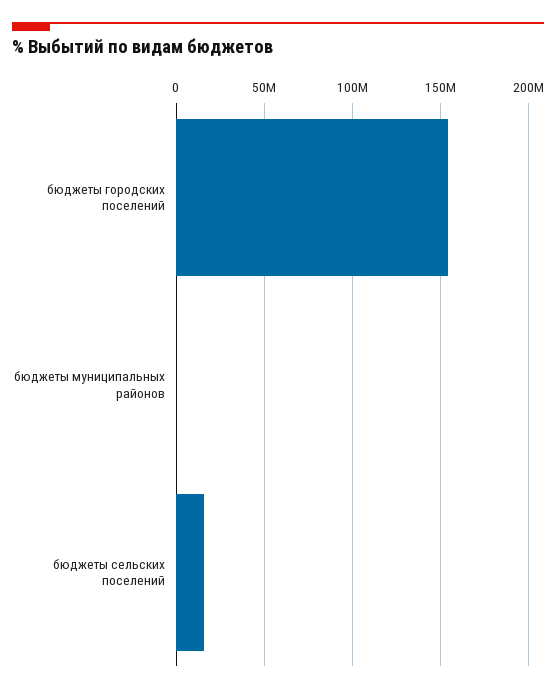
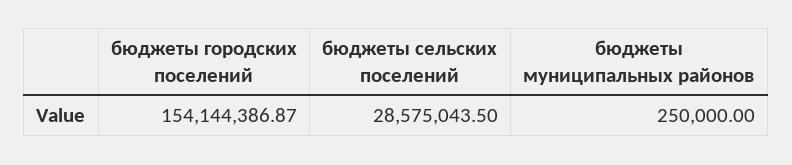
бюджеты сельских поселений: 15000000 -> 28575043.5

